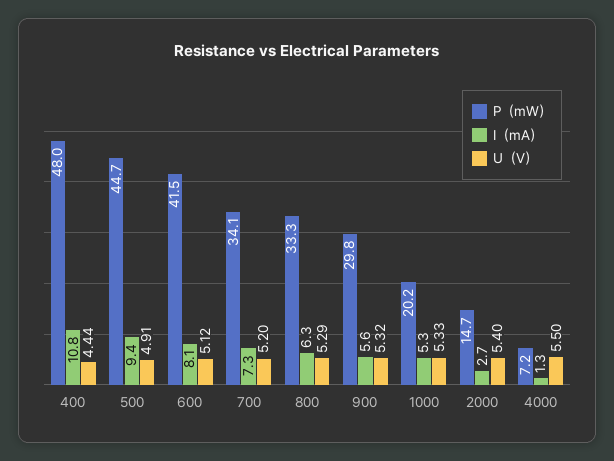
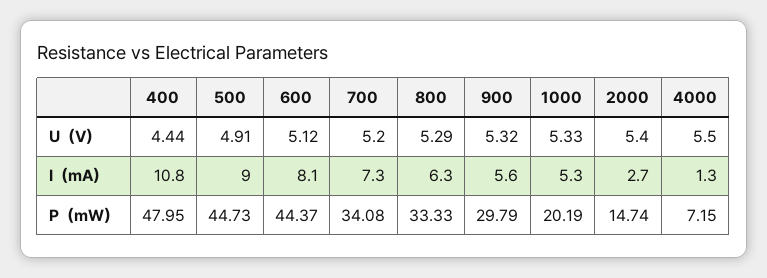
I（mA）, 500: 9.4 -> 9
P（mW）, 600: 41.5 -> 44.37

